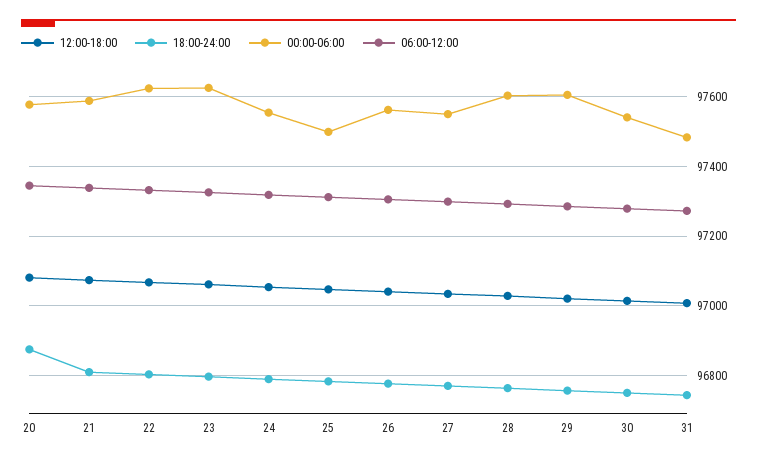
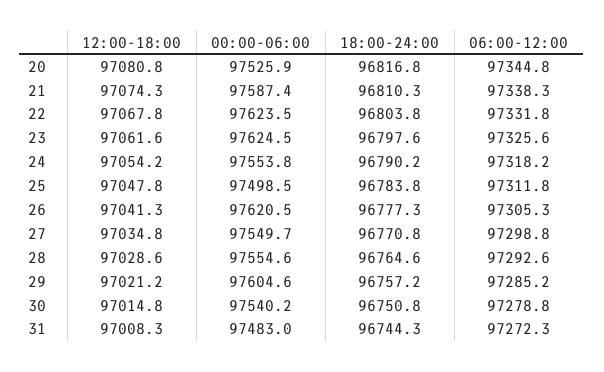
18:00-24:00, 20: 96880 -> 96816.8
00:00-06:00, 20: 97580 -> 97525.9
00:00-06:00, 26: 97560 -> 97620.5
00:00-06:00, 28: 97600 -> 97554.6

